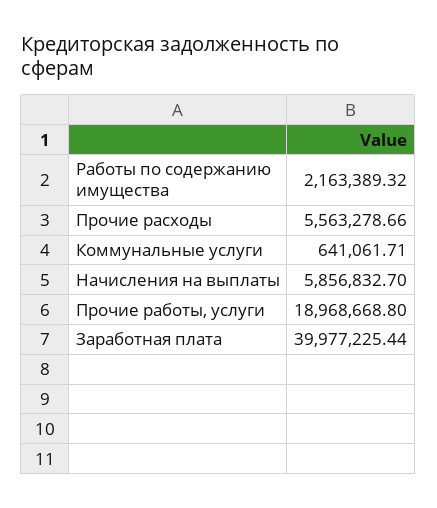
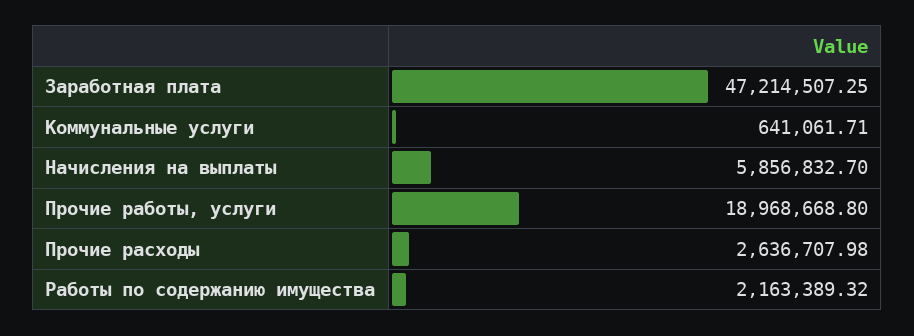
Прочие расходы: 5563278.66 -> 2636707.98
Заработная плата: 39977225.44 -> 47214507.25

